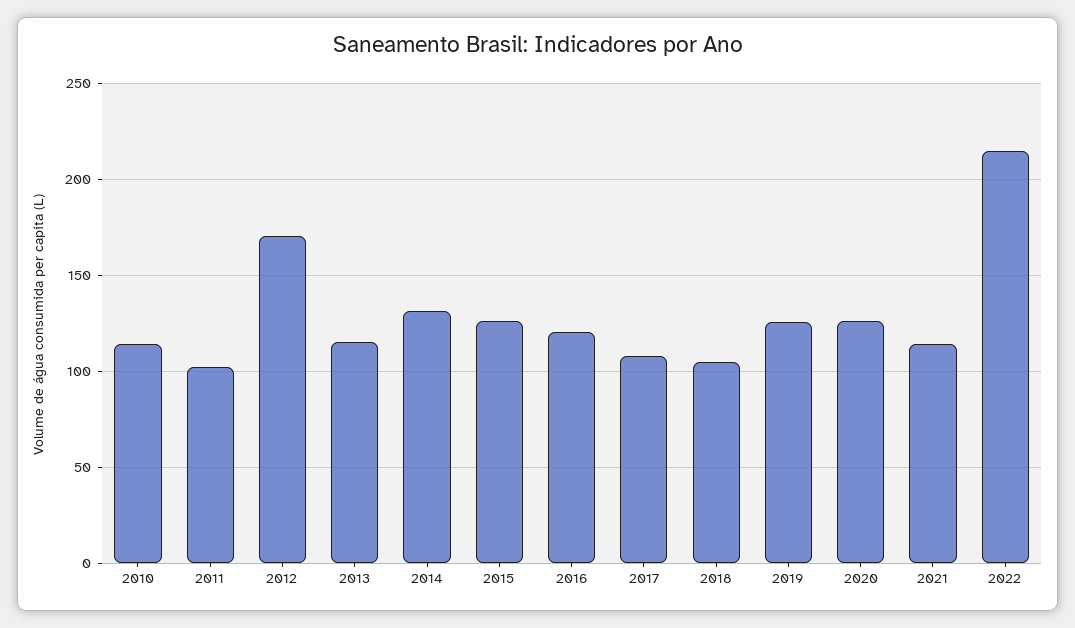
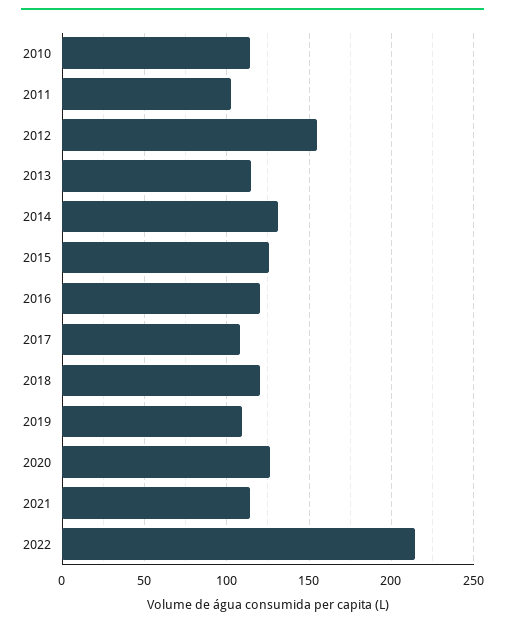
2012: 170 -> 155
2018: 105 -> 120
2019: 125 -> 110

